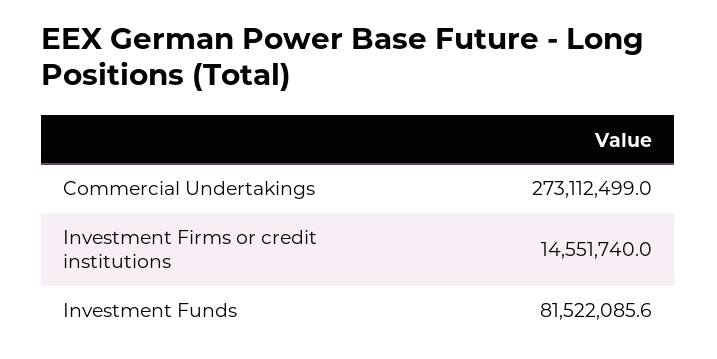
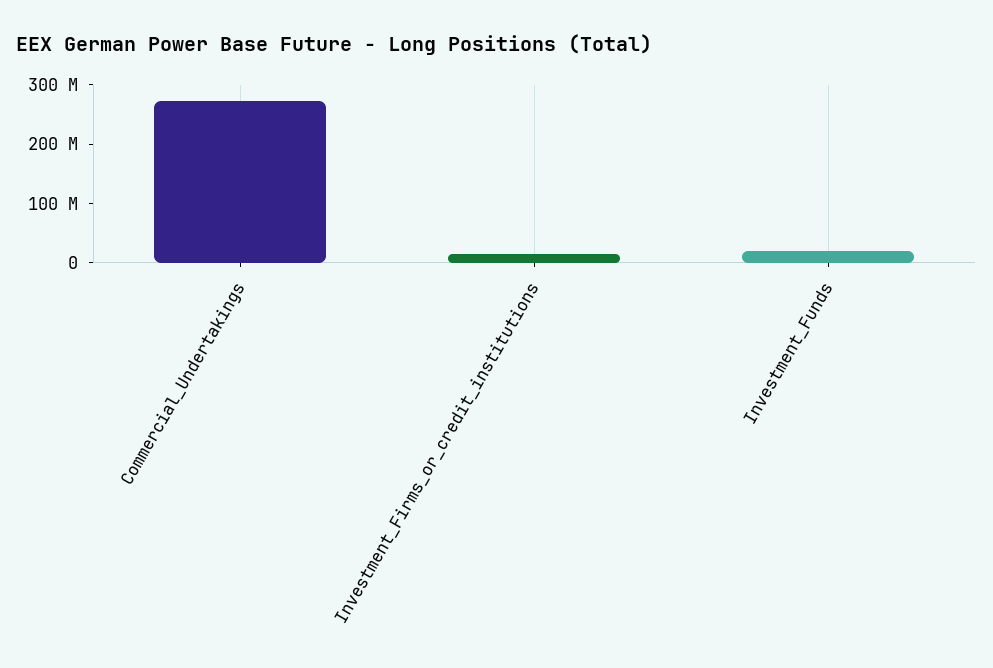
Investment Funds: 81522085.6 -> 20000000

